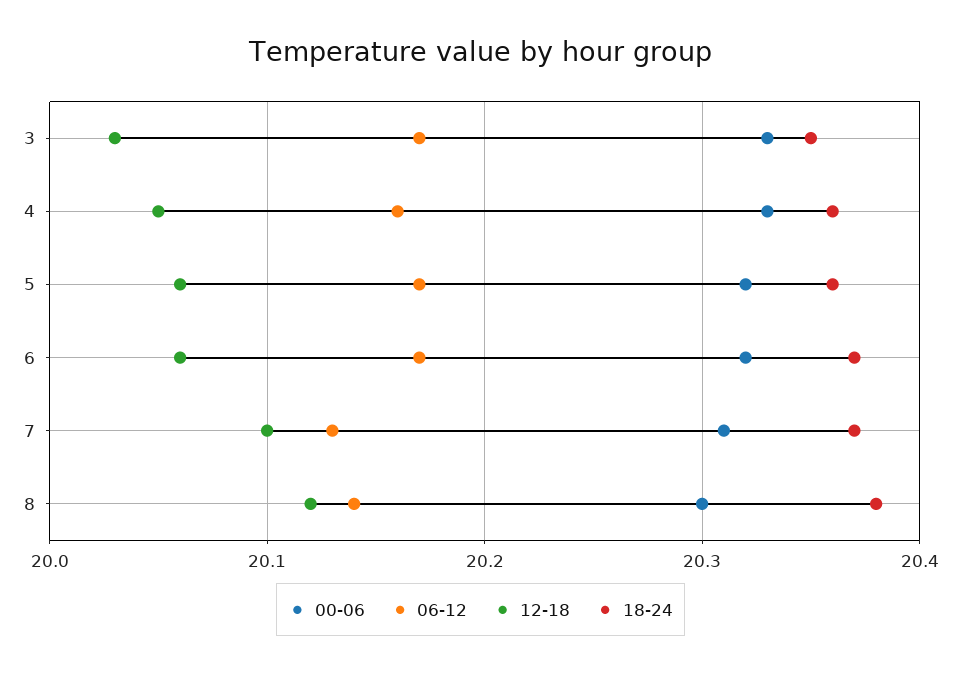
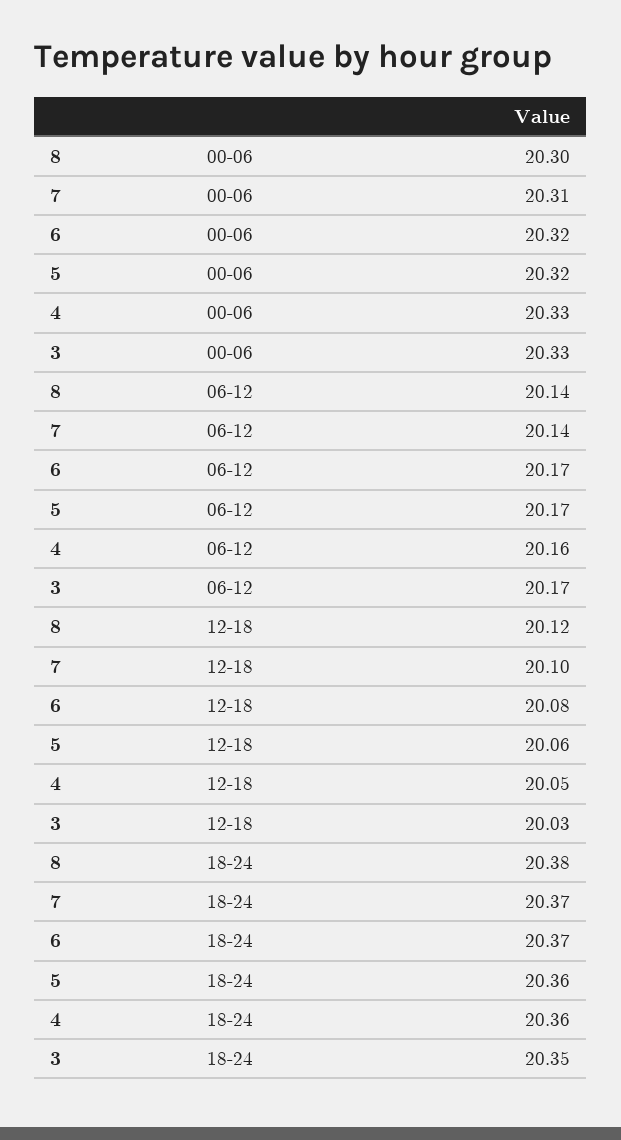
12-18, 6: 20.06 -> 20.08
06-12, 7: 20.13 -> 20.14

